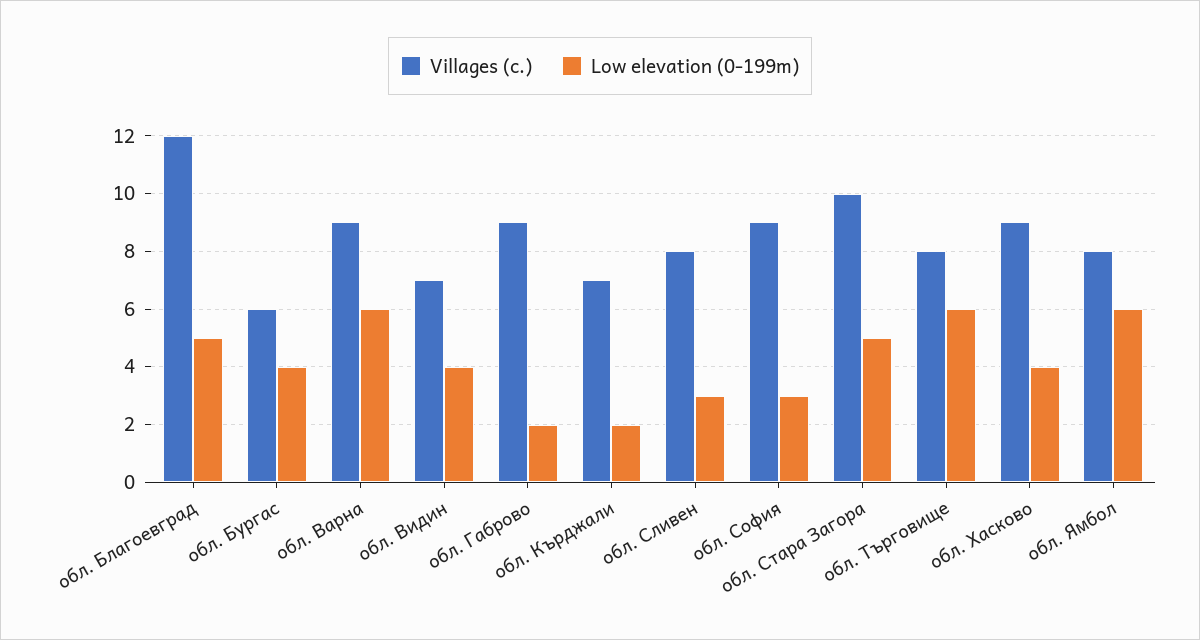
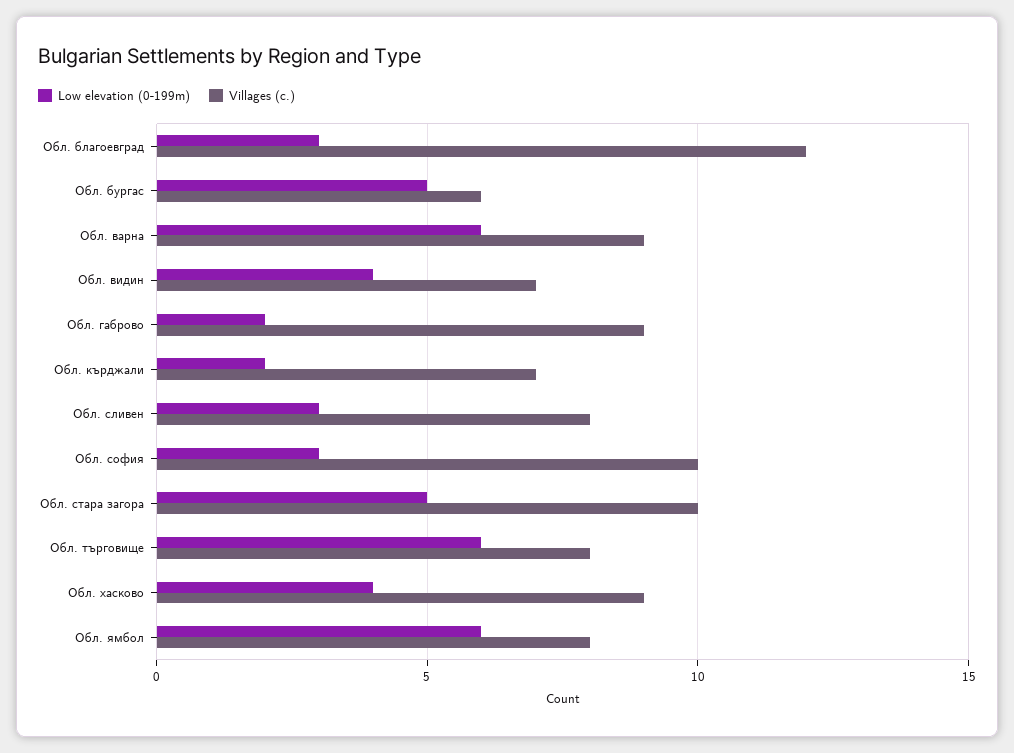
Low elevation (0-199m), обл. Благоевград: 5 -> 3
Low elevation (0-199m), обл. Бургас: 4 -> 5
Villages (с.), обл. София: 9 -> 10

